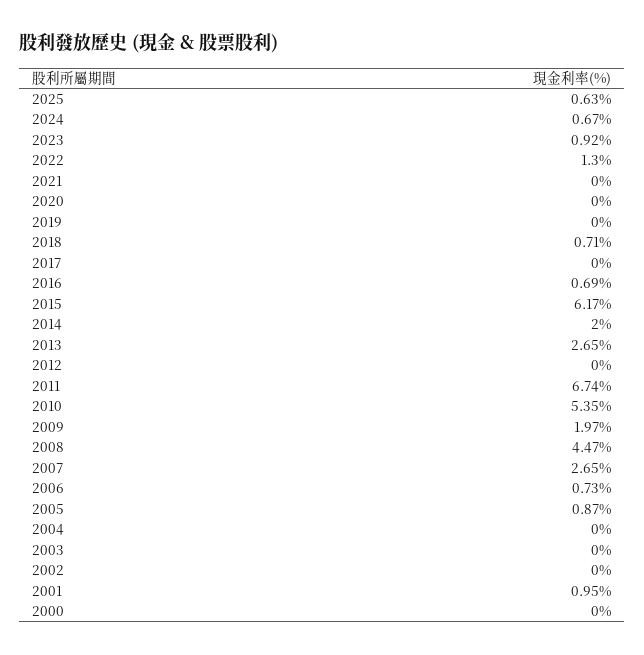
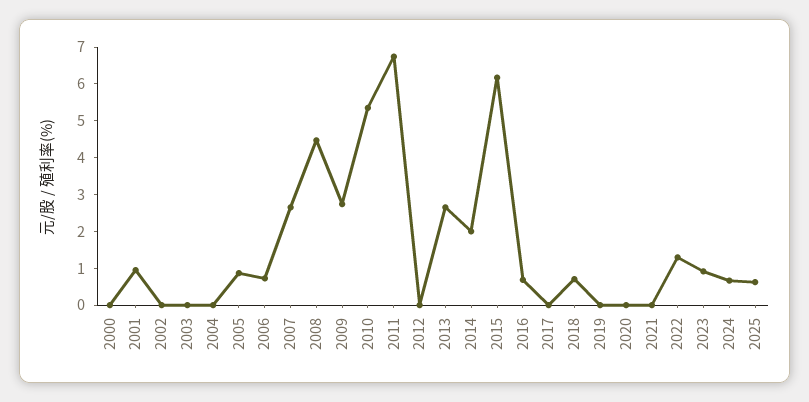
2009: 1.97 -> 2.75

